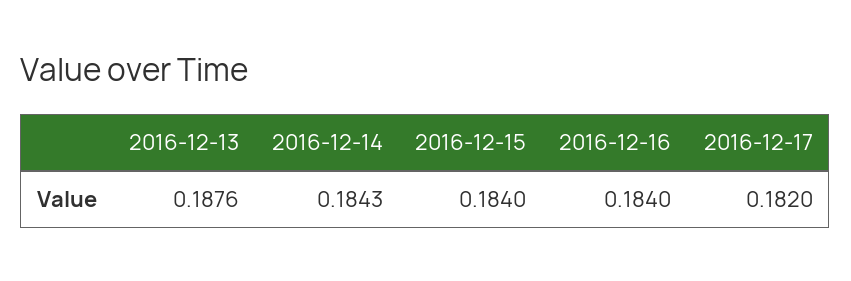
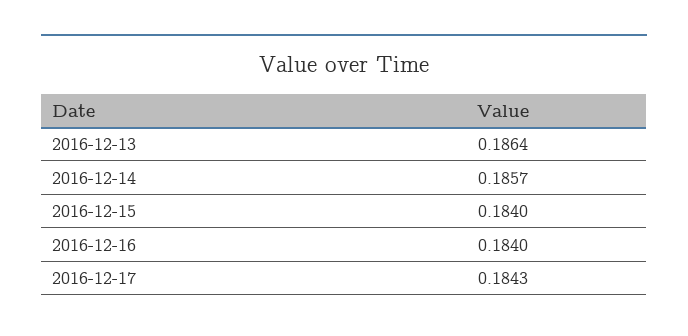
2016-12-13: 0.1876 -> 0.1864
2016-12-14: 0.1843 -> 0.1857
2016-12-17: 0.182 -> 0.1843

